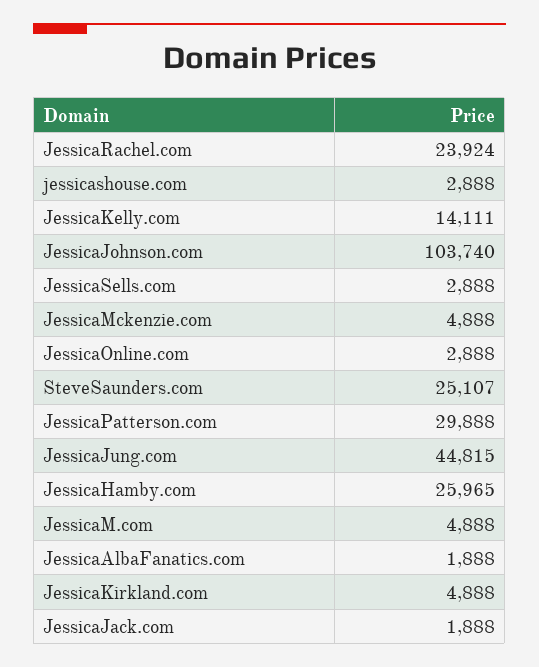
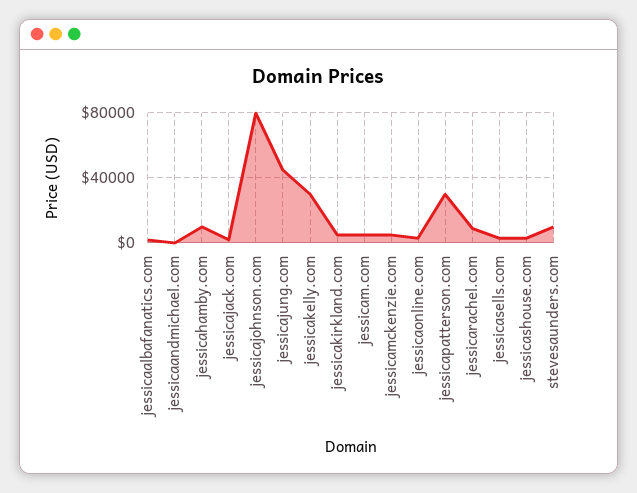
JessicaRachel.com: 23924 -> 10000
JessicaKelly.com: 14111 -> 30000
JessicaJohnson.com: 103740 -> 80000
SteveSaunders.com: 25107 -> 10000
JessicaHamby.com: 25965 -> 10000
jessicaandmichael.com: none -> 0

